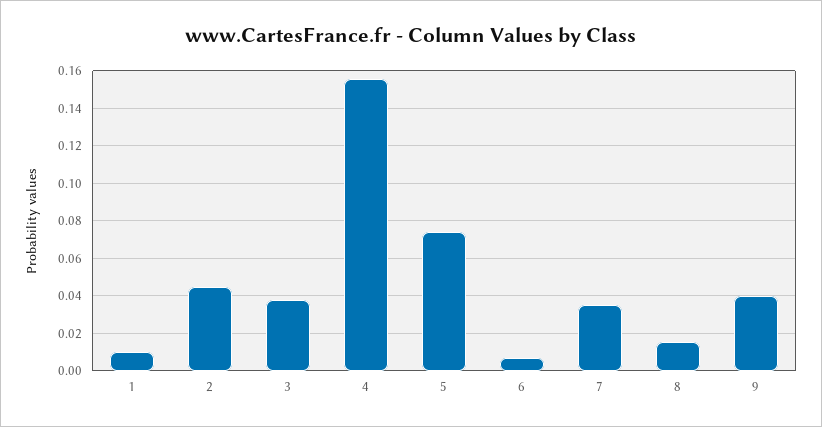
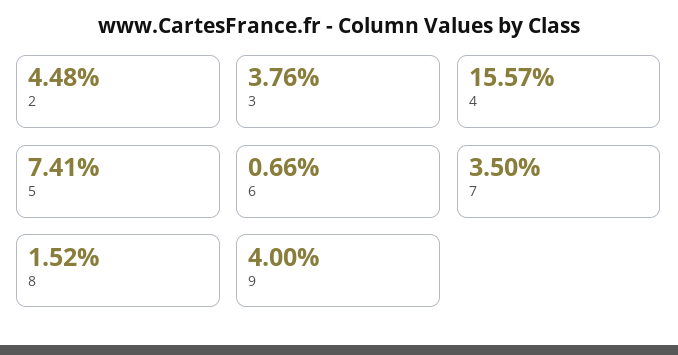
1: 0.01 -> none

